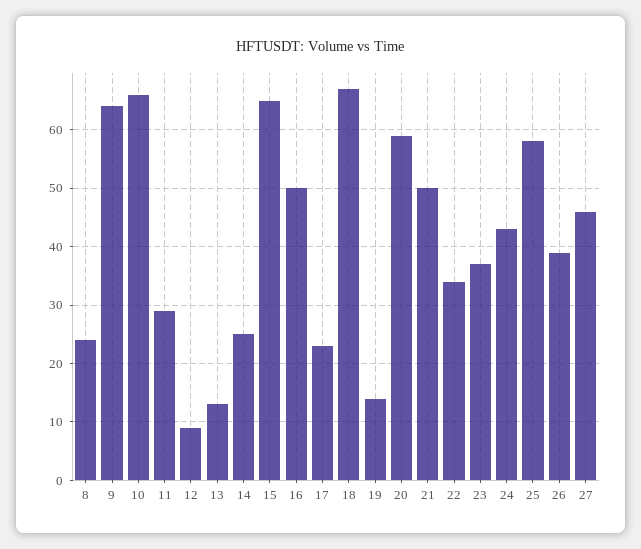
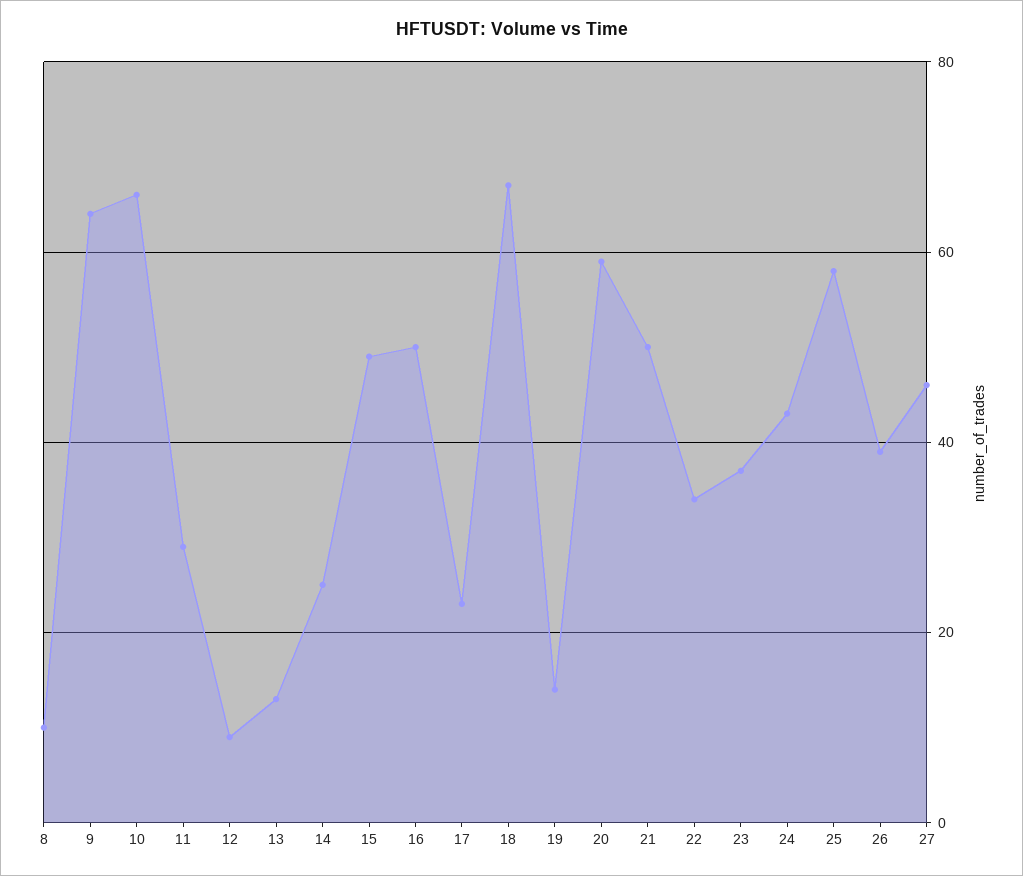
8: 25 -> 10
15: 65 -> 50

